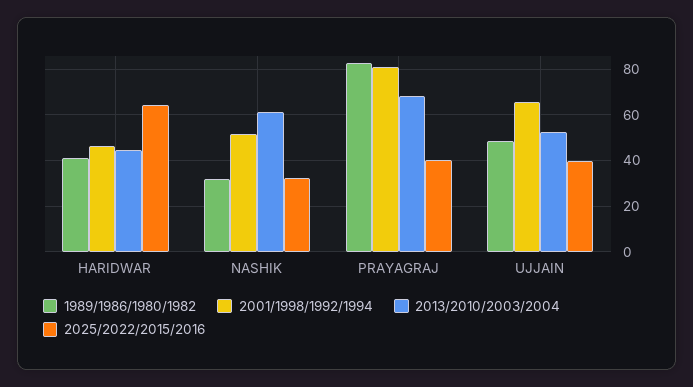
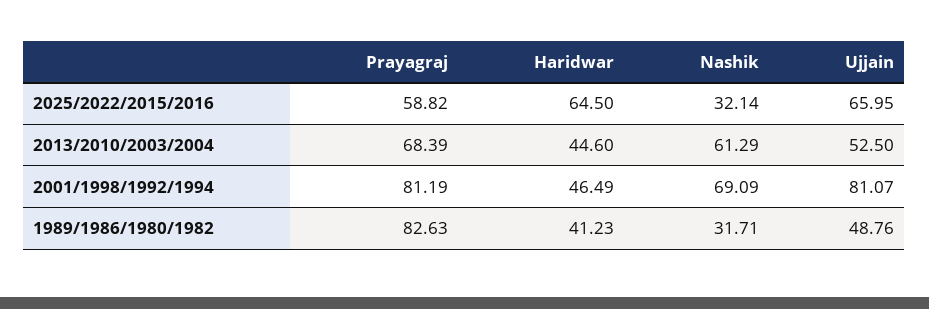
2001/1998/1992/1994, NASHIK: 50 -> 69.09
2025/2022/2015/2016, PRAYAGRAJ: 40 -> 58.82
2001/1998/1992/1994, UJJAIN: 65 -> 81.07
2025/2022/2015/2016, UJJAIN: 40 -> 65.95

